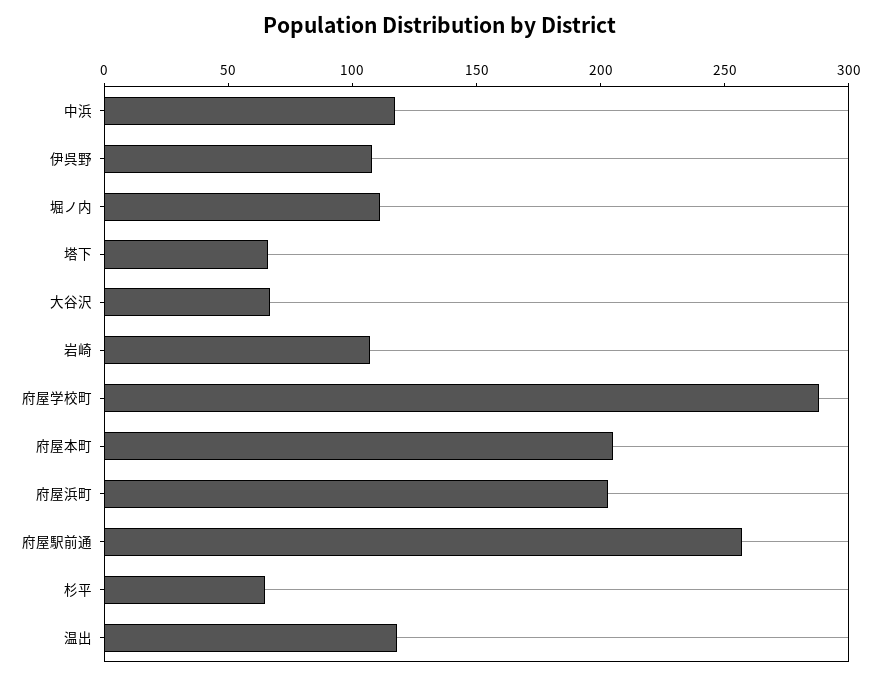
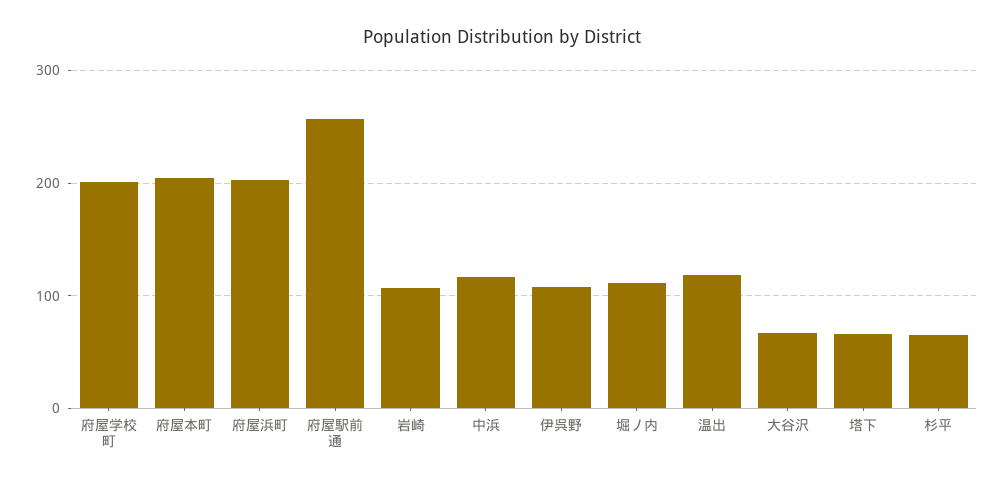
府屋学校町: 290 -> 200

